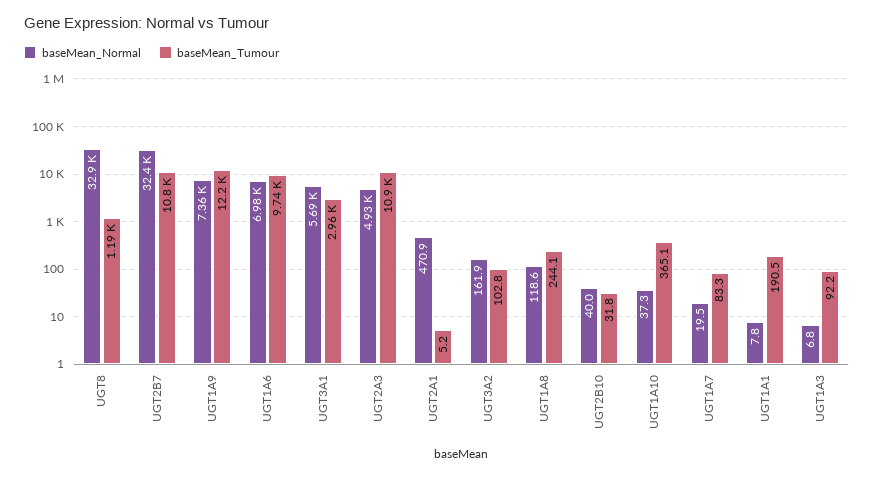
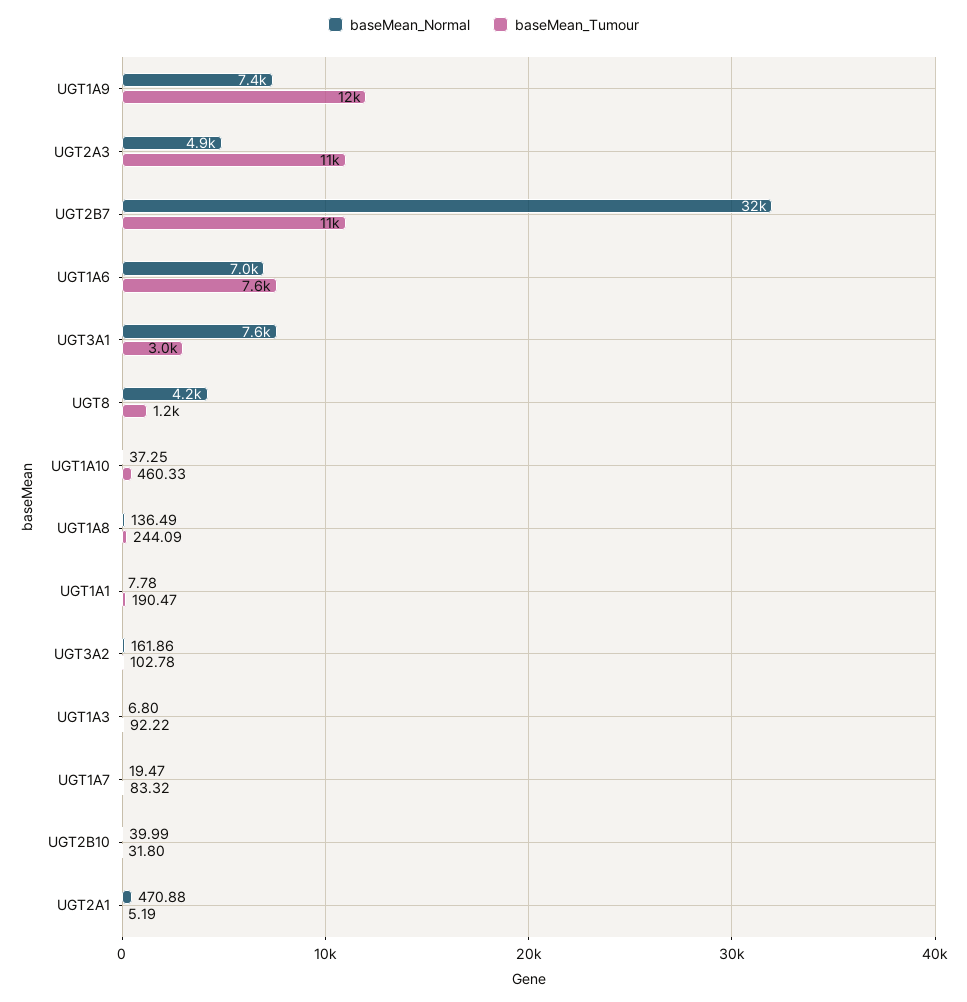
baseMean_Normal, UGT8: 32900 -> 4200
baseMean_Tumour, UGT1A6: 9740 -> 7600
baseMean_Normal, UGT3A1: 5690 -> 7600
baseMean_Normal, UGT1A8: 118.6 -> 136.49
baseMean_Tumour, UGT1A10: 365.1 -> 460.33

